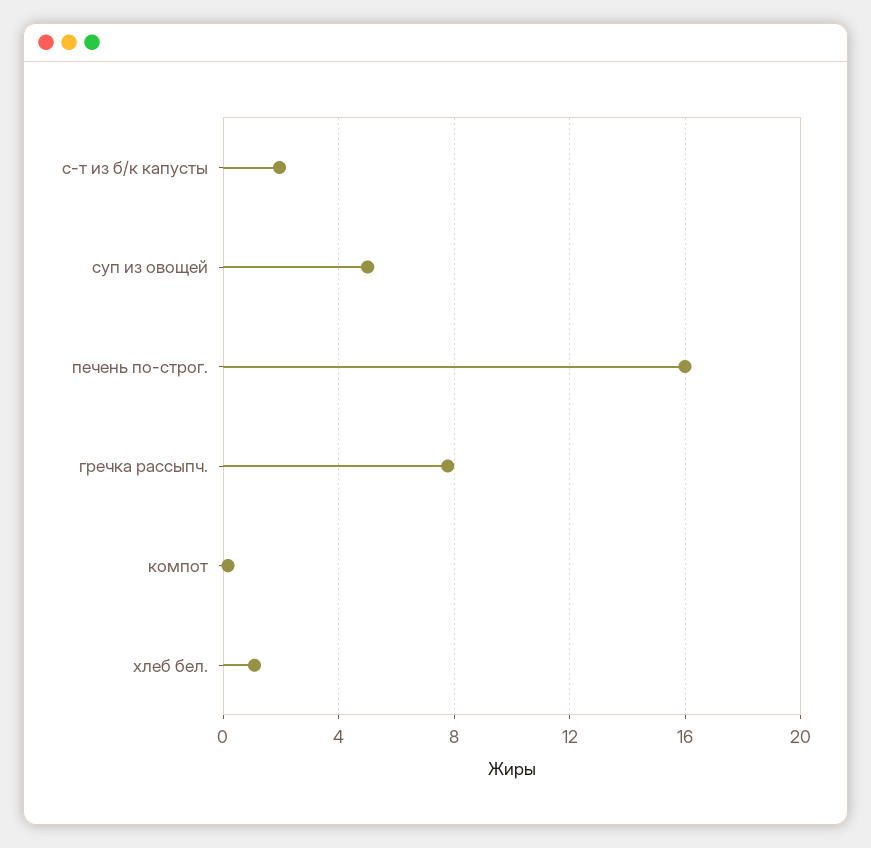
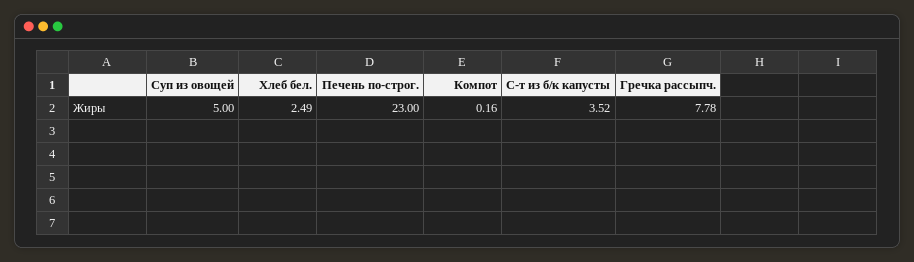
с-т из б/к капусты: 2 -> 3.52
печень по-строг.: 16 -> 23
хлеб бел.: 1 -> 2.49

